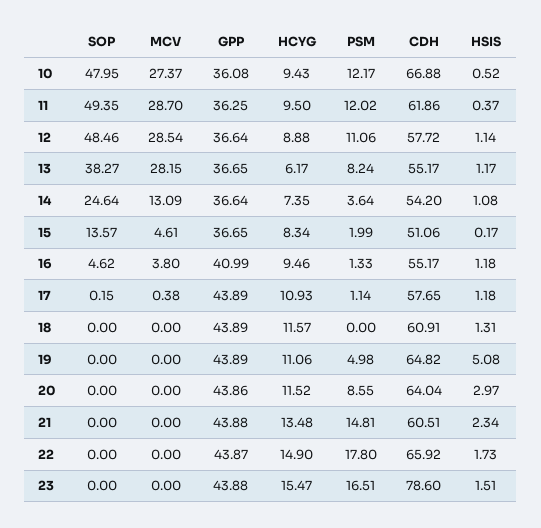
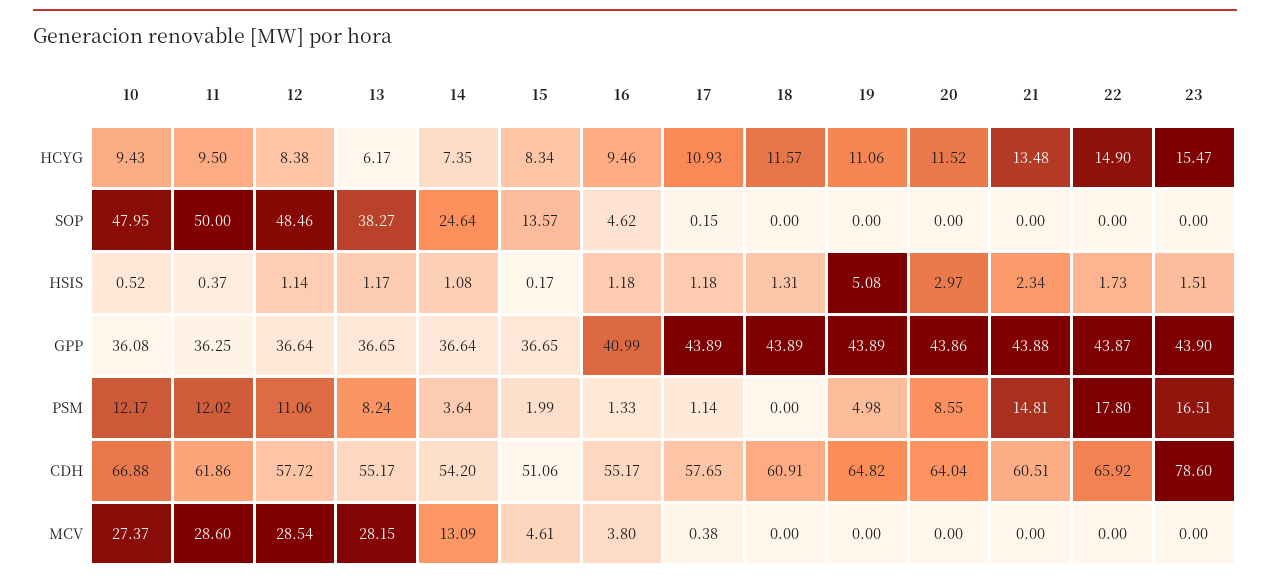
SOP, 11: 49.35 -> 50
MCV, 11: 28.7 -> 28.6
HCYG, 12: 8.88 -> 8.38
GPP, 23: 43.88 -> 43.9

